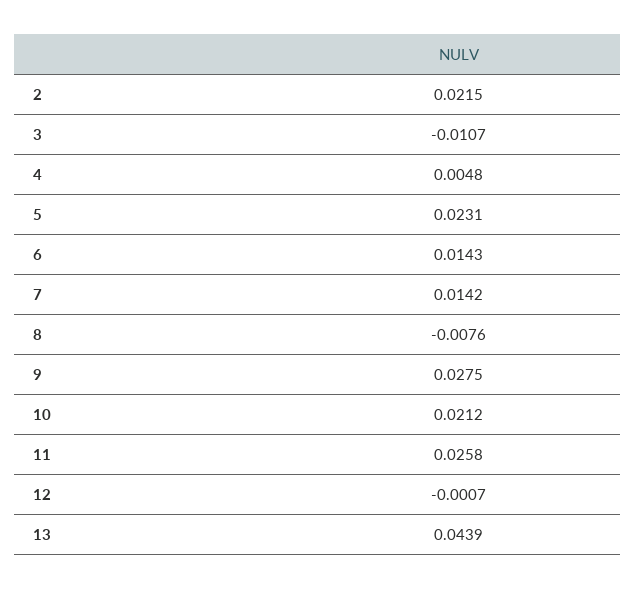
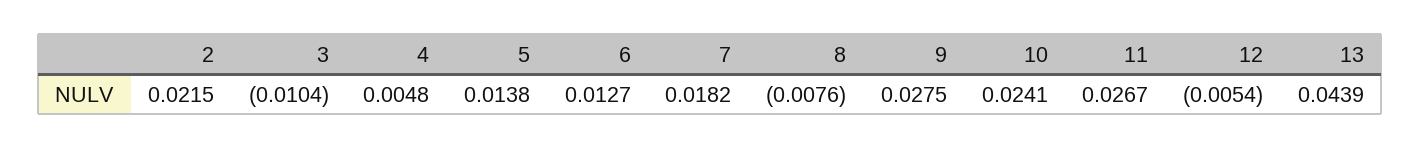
3: -0.0107 -> -0.0104
5: 0.0231 -> 0.0138
6: 0.0143 -> 0.0127
7: 0.0142 -> 0.0182
10: 0.0212 -> 0.0241
11: 0.0258 -> 0.0267
12: -0.0007 -> -0.0054

